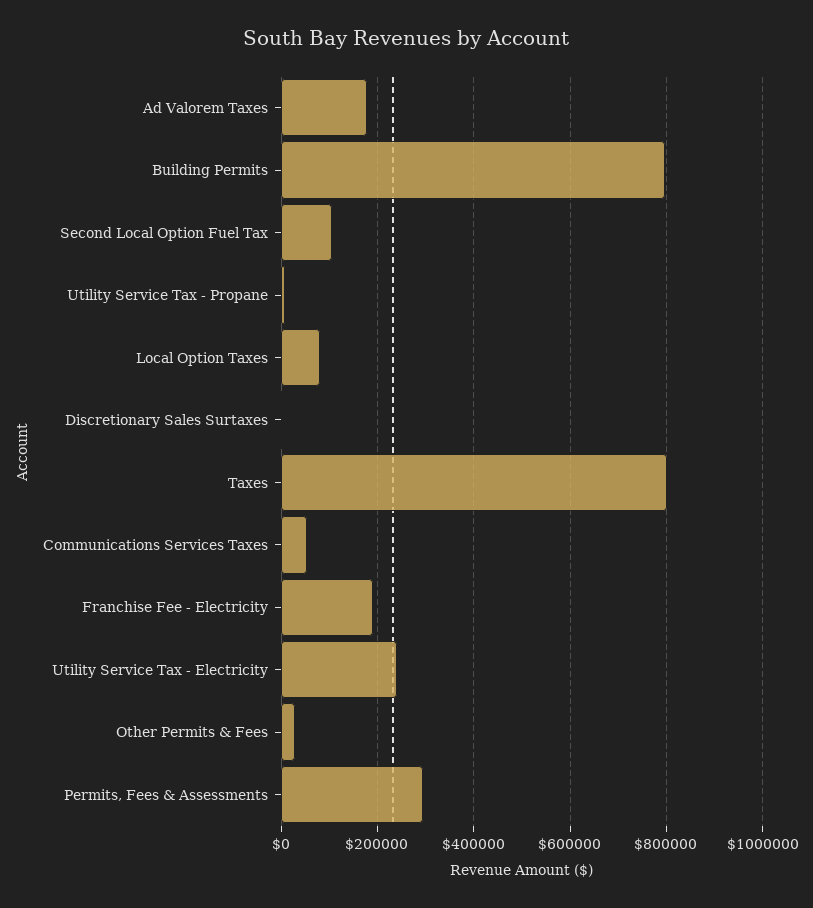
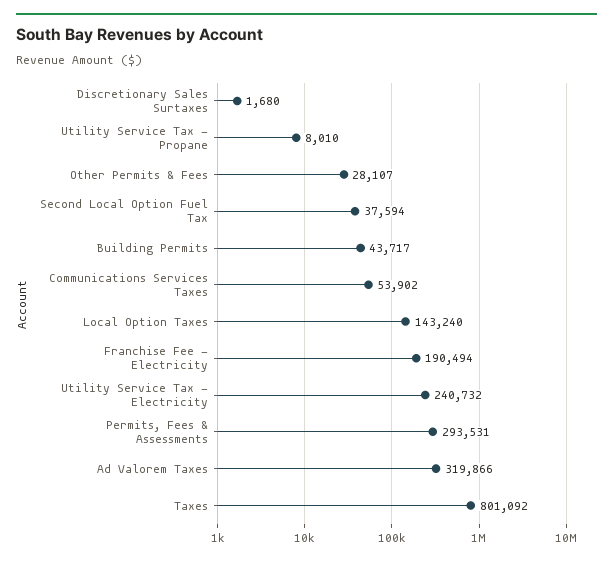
Ad Valorem Taxes: 180000 -> 319866
Building Permits: 800000 -> 43717
Second Local Option Fuel Tax: 100000 -> 37594
Local Option Taxes: 80000 -> 143240

